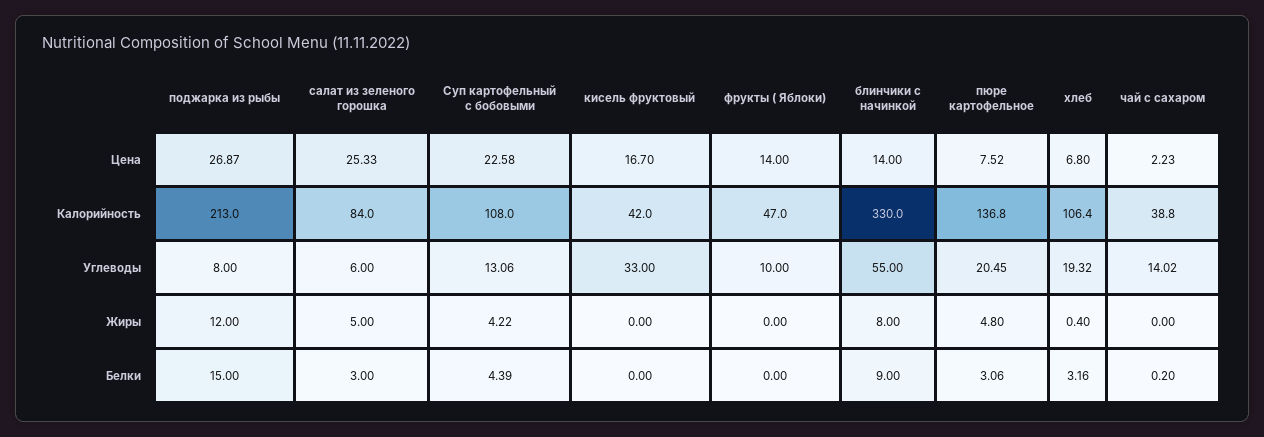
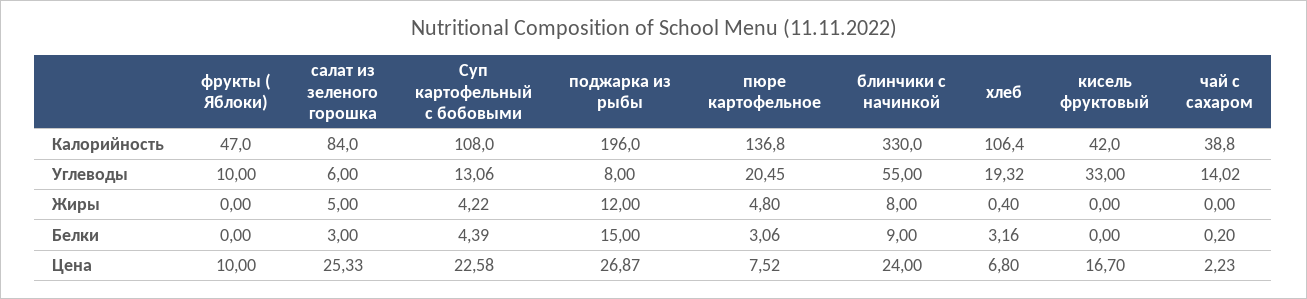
фрукты ( Яблоки), Цена: 14 -> 10
блинчики с начинкой, Цена: 14 -> 24
поджарка из рыбы, Калорийность: 213 -> 196

